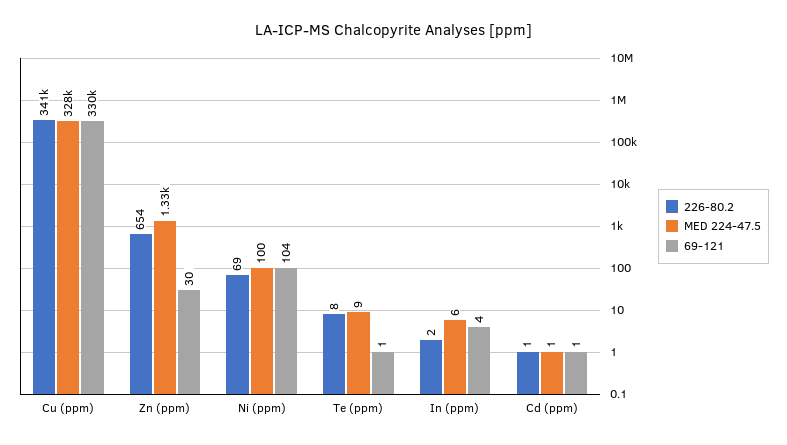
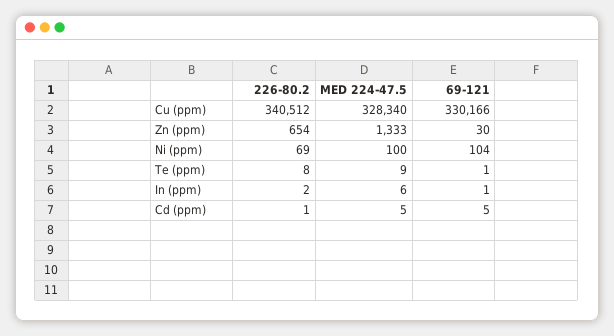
69-121, In (ppm): 4 -> 1
MED 224-47.5, Cd (ppm): 1 -> 5
69-121, Cd (ppm): 1 -> 5

